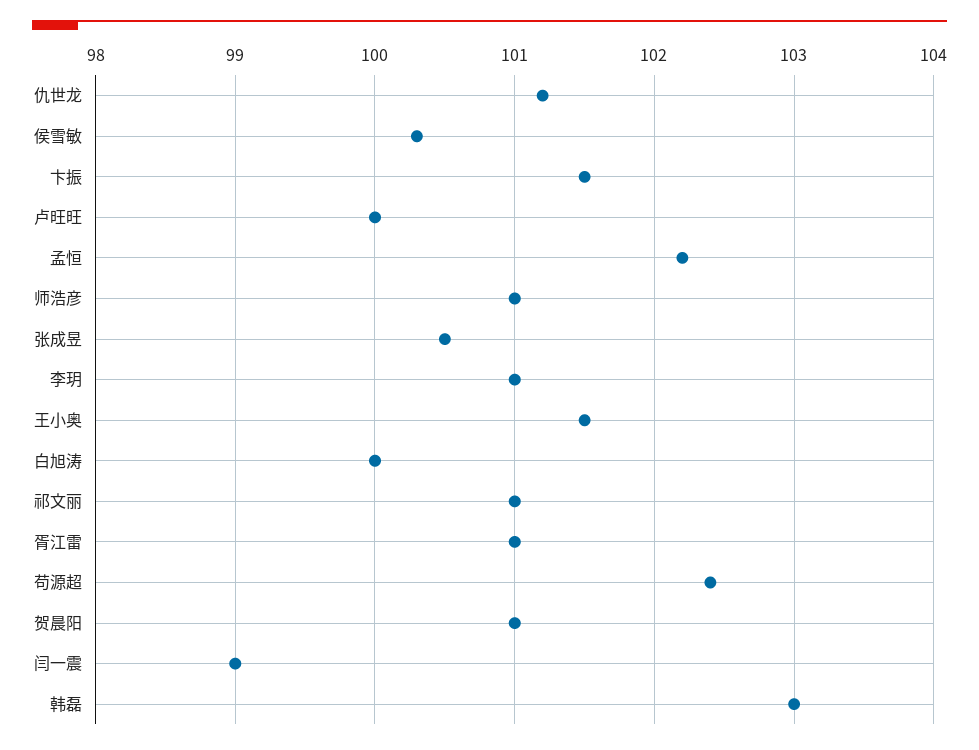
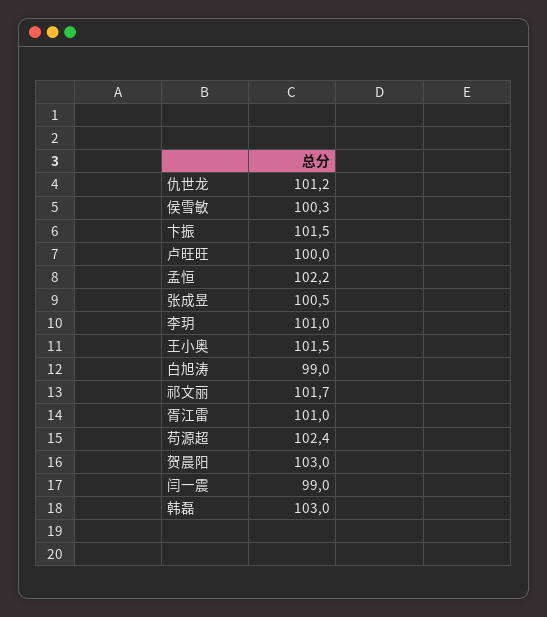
师浩彦: 101 -> none
白旭涛: 100 -> 99
祁文丽: 101 -> 101.7
贺晨阳: 101 -> 103

